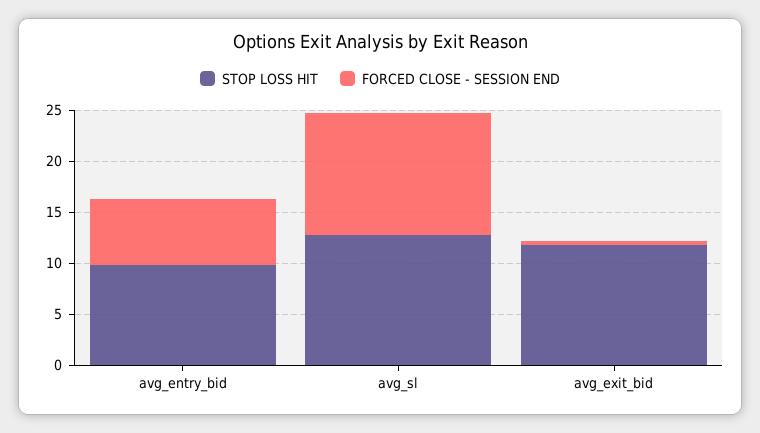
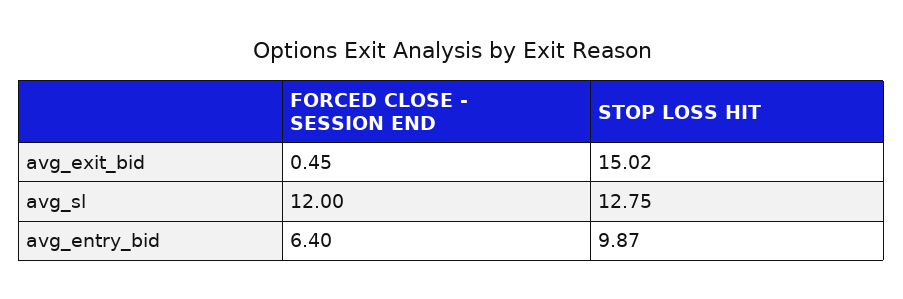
STOP LOSS HIT, avg_exit_bid: 12 -> 15.02

